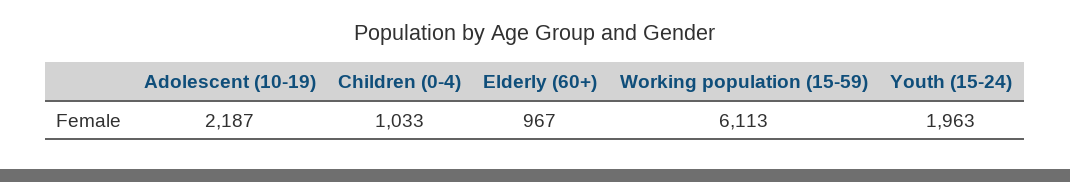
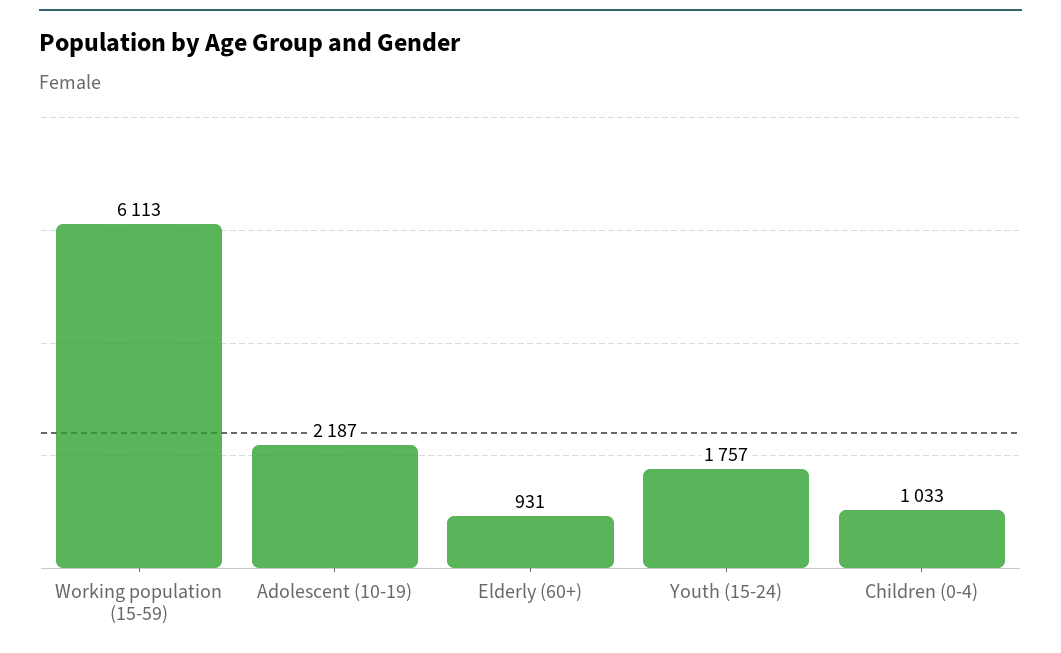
Elderly (60+): 967 -> 931
Youth (15-24): 1963 -> 1757

